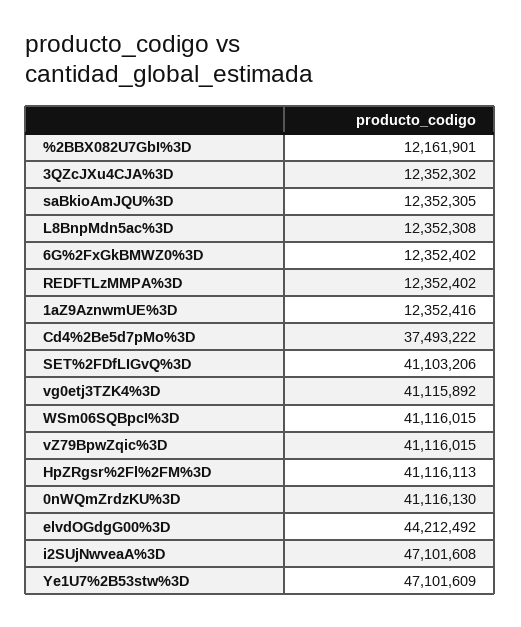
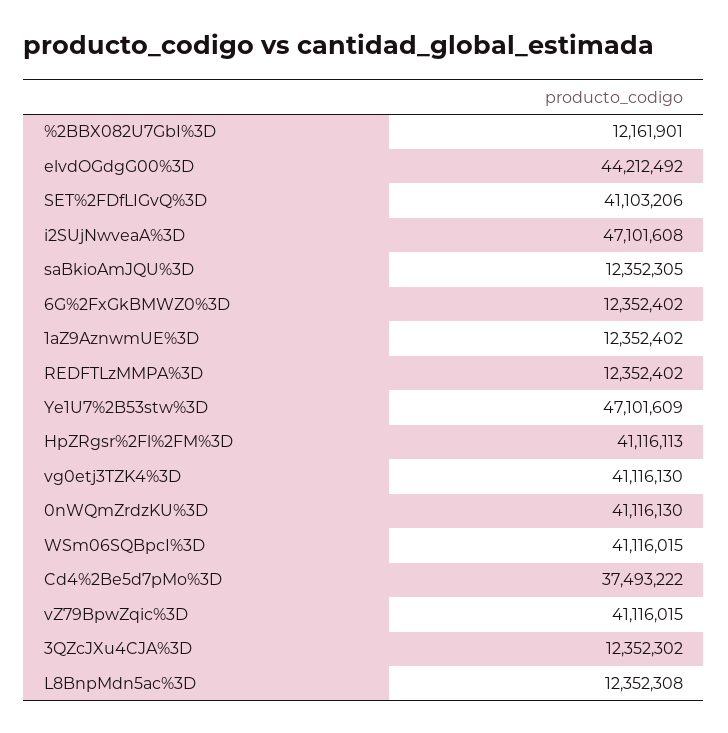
1aZ9AznwmUE%3D: 12352416 -> 12352402
vg0etj3TZK4%3D: 41115892 -> 41116130

